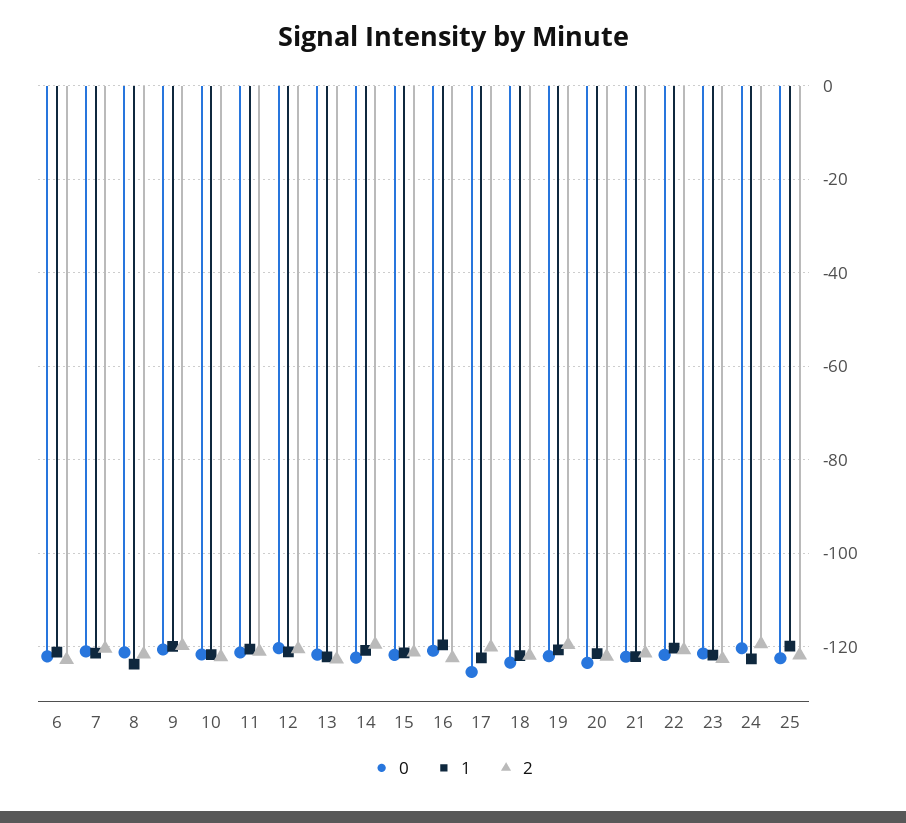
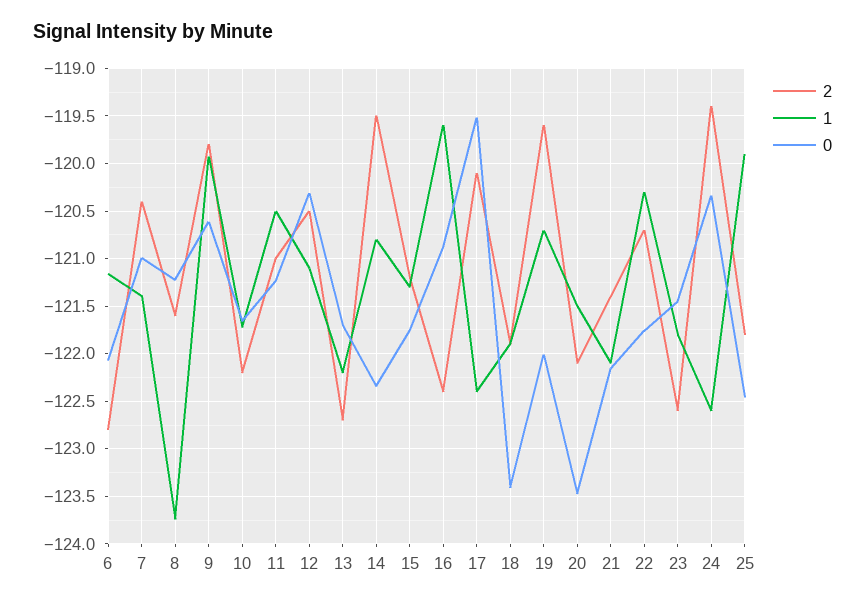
0, 17: -126 -> -119.5

